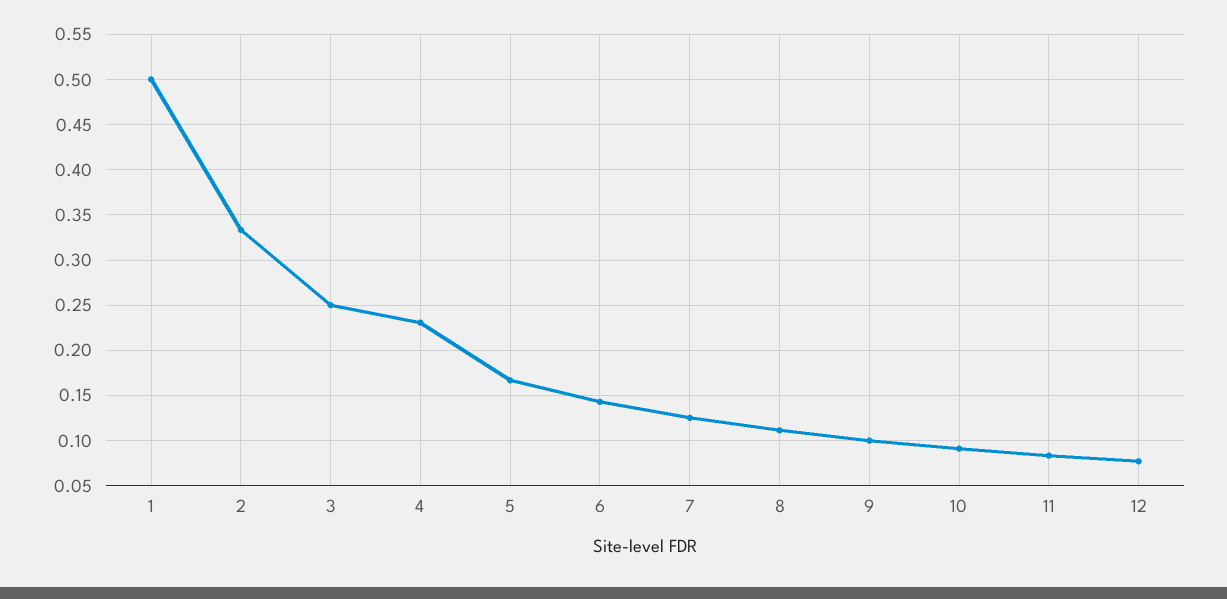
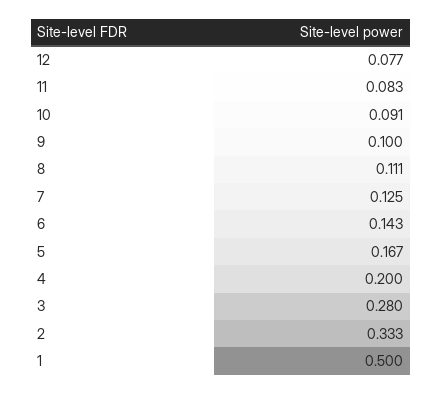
3: 0.25 -> 0.28
4: 0.23 -> 0.2

